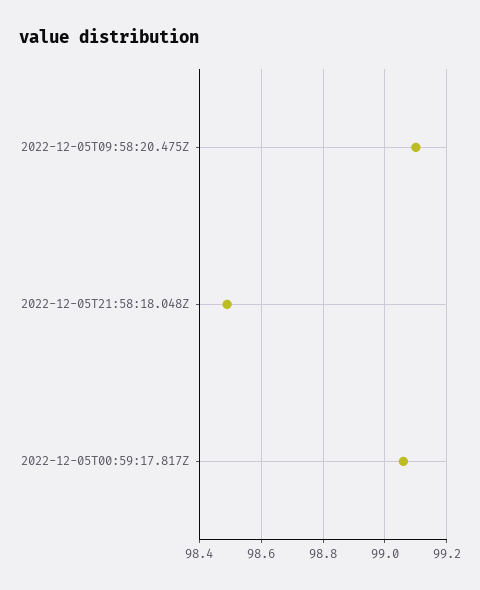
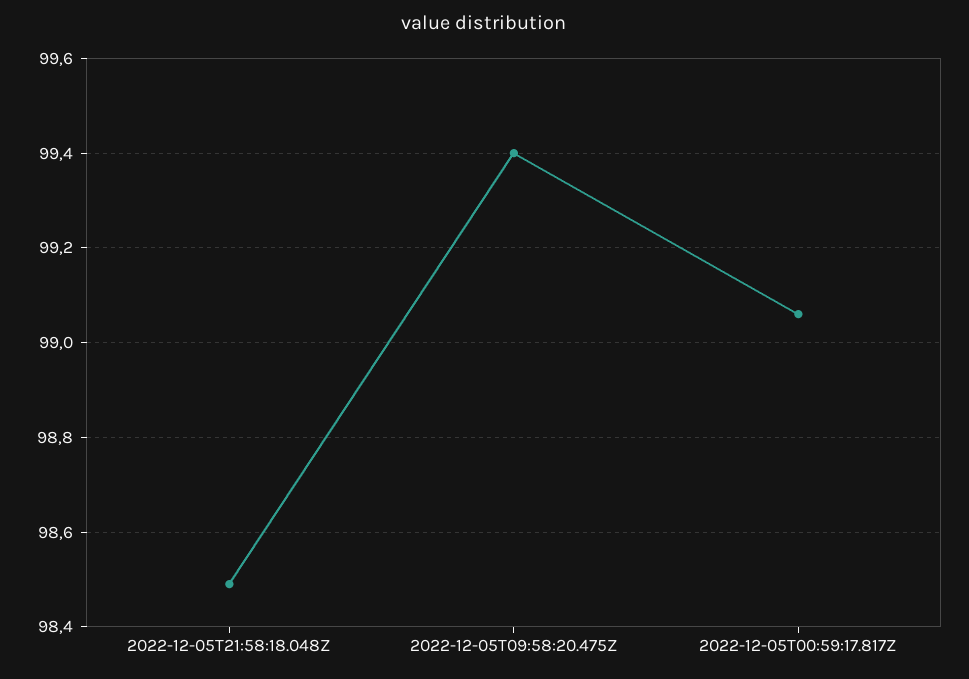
2022-12-05T09:58:20.475Z: 99.1 -> 99.4

